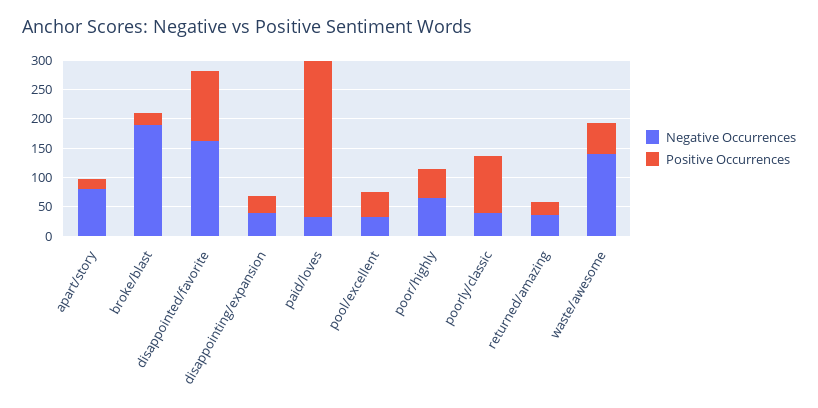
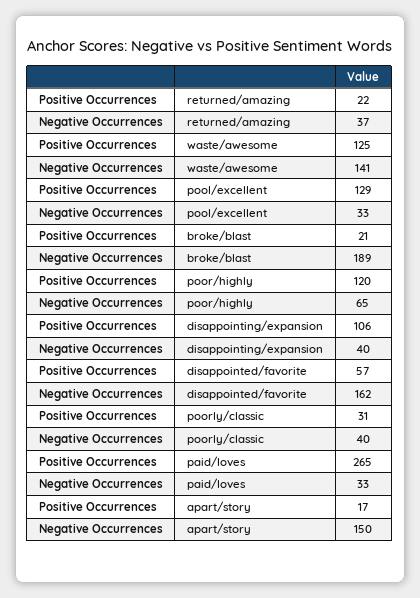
Negative Occurrences, apart/story: 75 -> 150
Positive Occurrences, disappointed/favorite: 125 -> 57
Positive Occurrences, disappointing/expansion: 25 -> 106
Positive Occurrences, pool/excellent: 50 -> 129
Positive Occurrences, poor/highly: 50 -> 120
Positive Occurrences, poorly/classic: 100 -> 31
Positive Occurrences, waste/awesome: 50 -> 125

